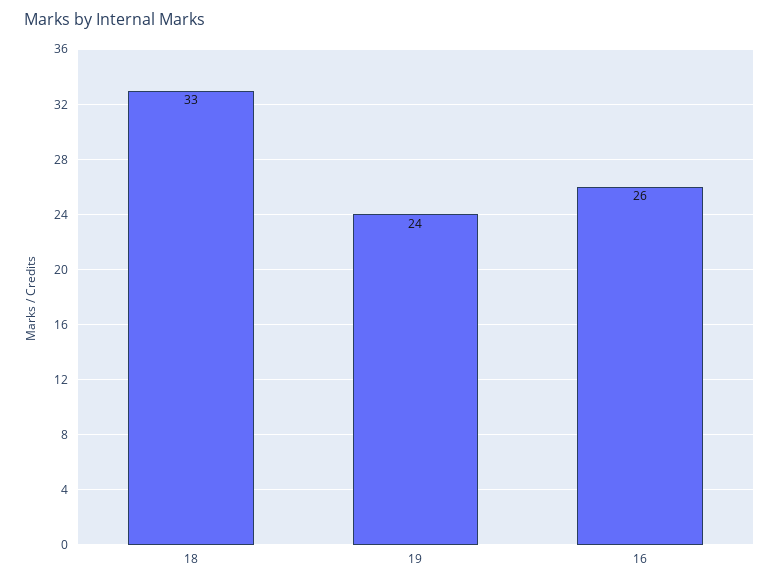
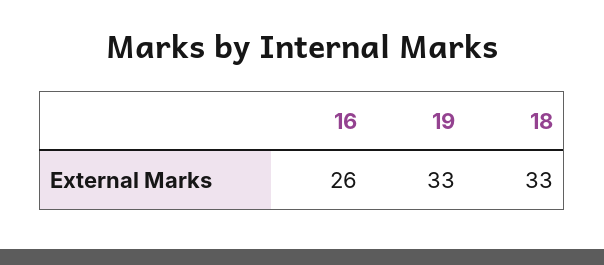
19: 24 -> 33

